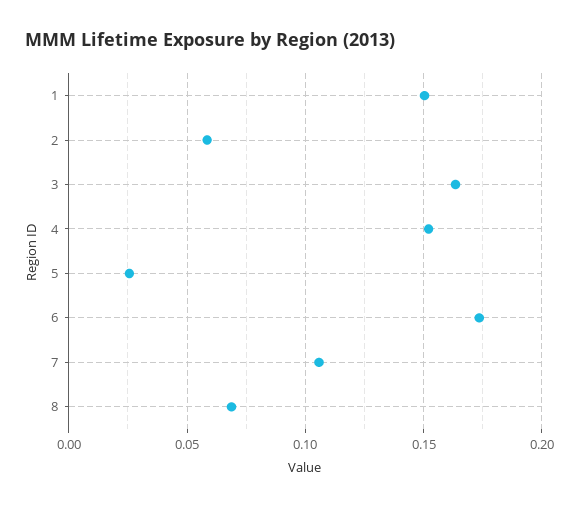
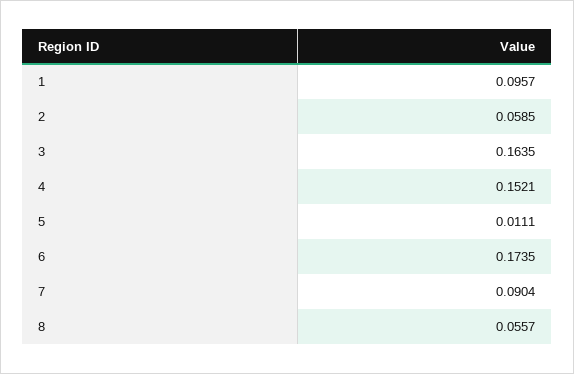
1: 0.15 -> 0.0957
5: 0.025 -> 0.0111
7: 0.105 -> 0.0904
8: 0.07 -> 0.0557

